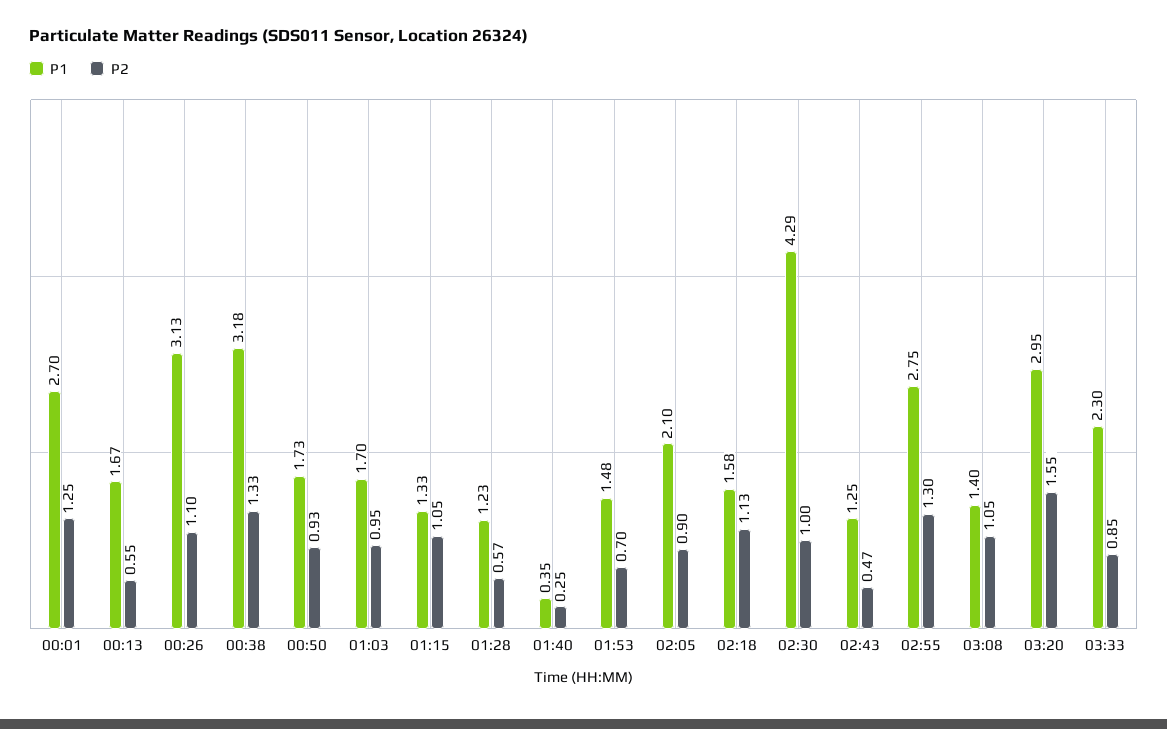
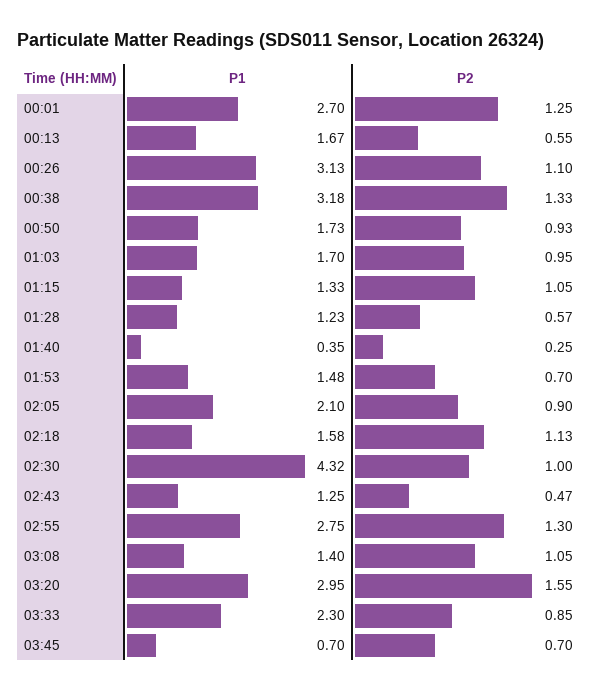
P1, 02:30: 4.29 -> 4.32
P1, 03:45: none -> 0.7
P2, 03:45: none -> 0.7

